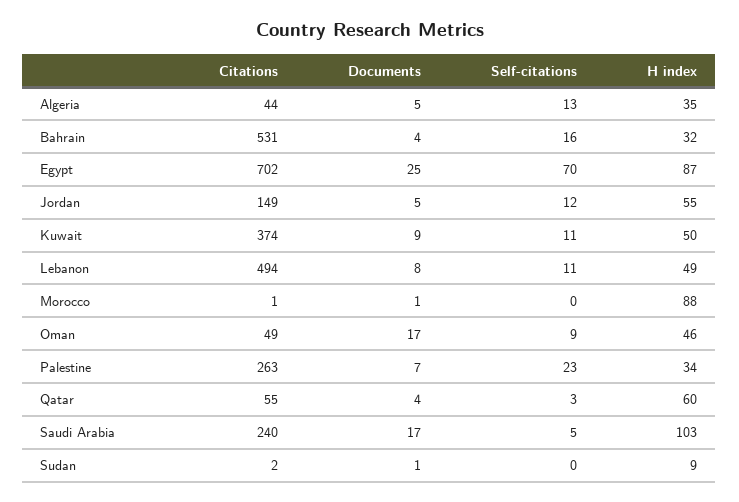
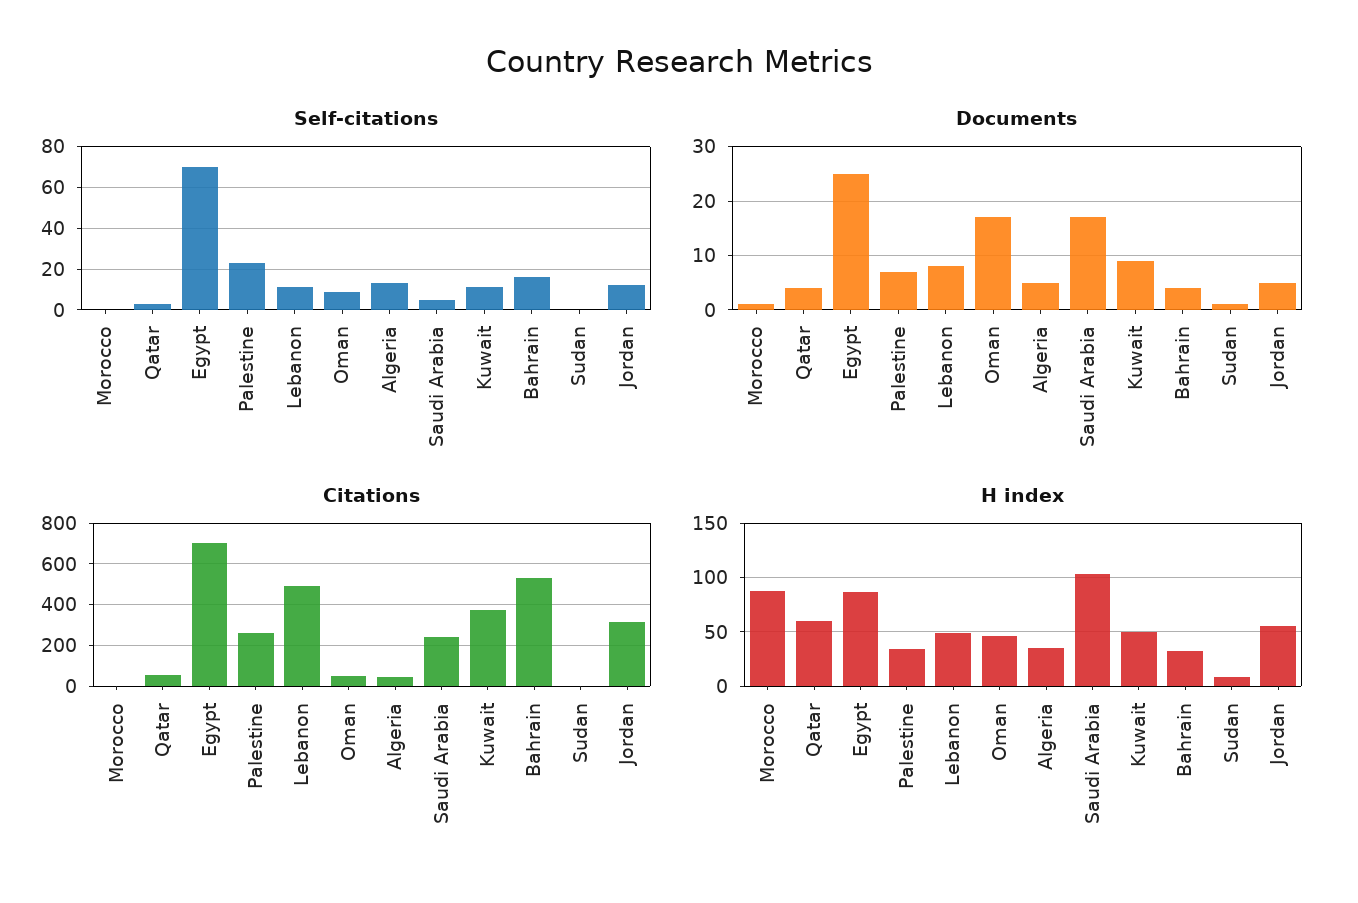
Citations, Jordan: 149 -> 300

